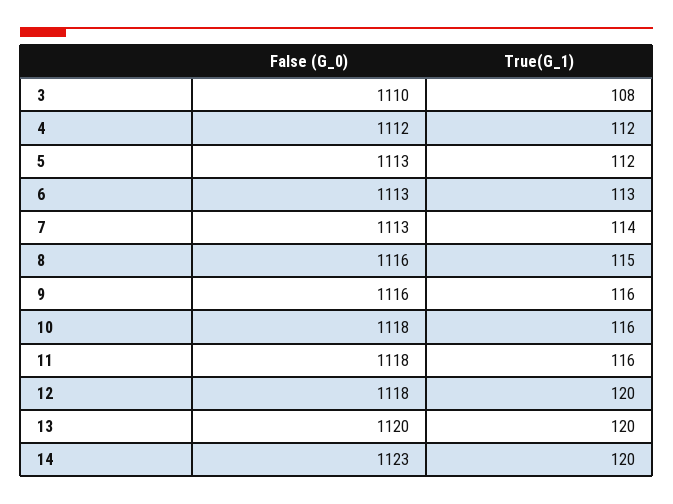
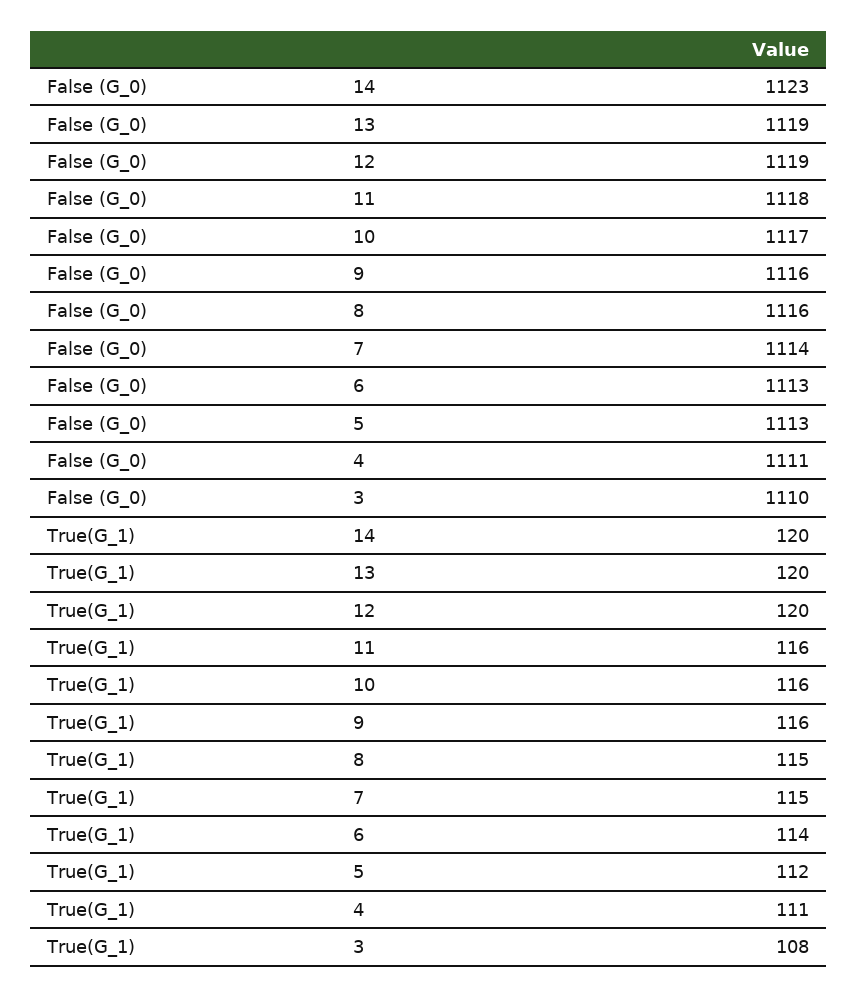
False (G_0), 4: 1112 -> 1111
True(G_1), 4: 112 -> 111
True(G_1), 6: 113 -> 114
False (G_0), 7: 1113 -> 1114
True(G_1), 7: 114 -> 115
False (G_0), 10: 1118 -> 1117
False (G_0), 12: 1118 -> 1119
False (G_0), 13: 1120 -> 1119

